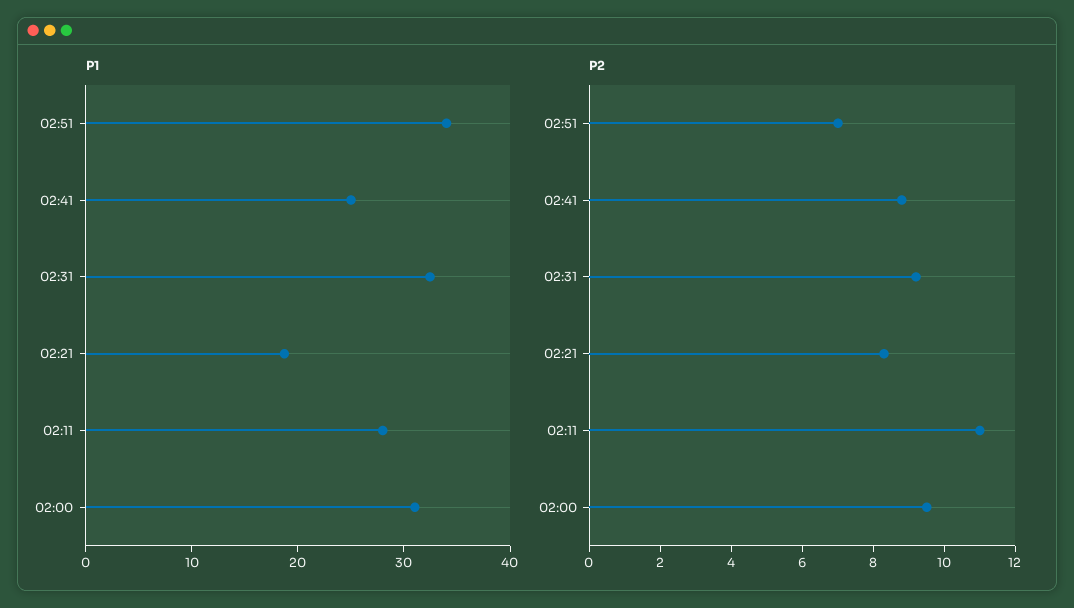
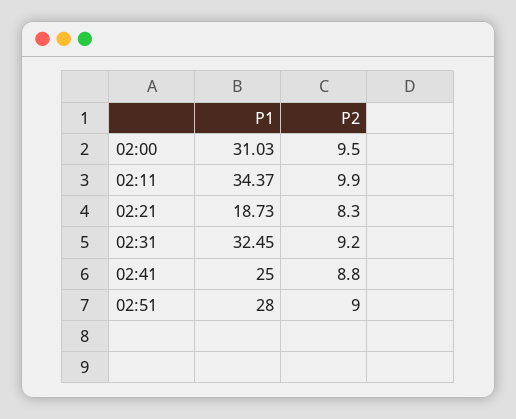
P1, 02:51: 34 -> 28
P1, 02:11: 28 -> 34.37
P2, 02:51: 7 -> 9
P2, 02:11: 11 -> 9.9

